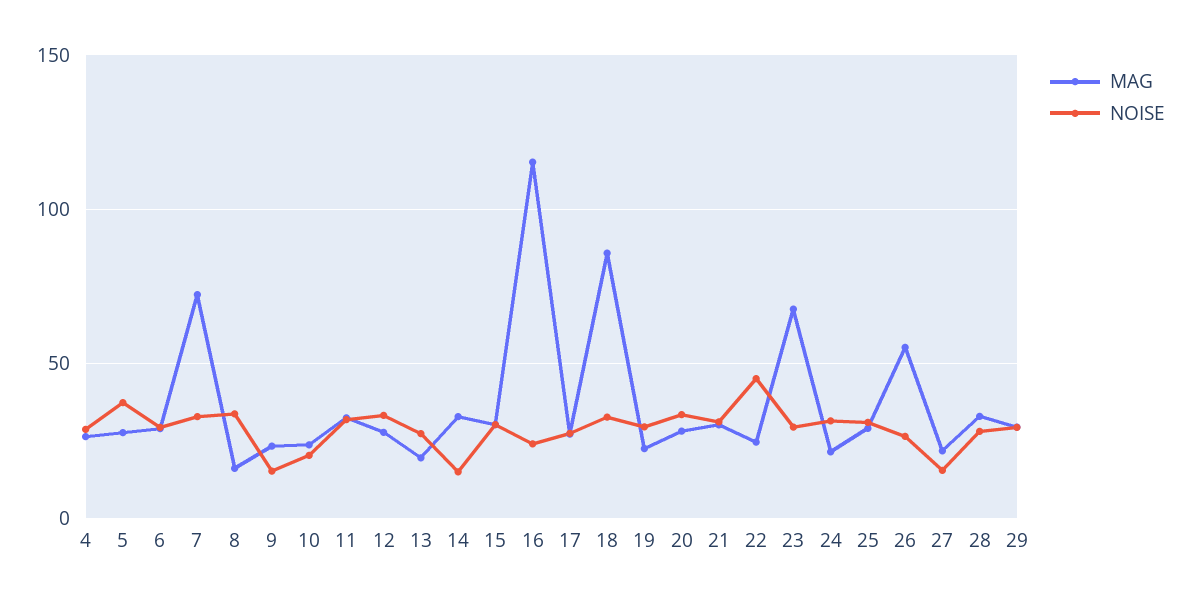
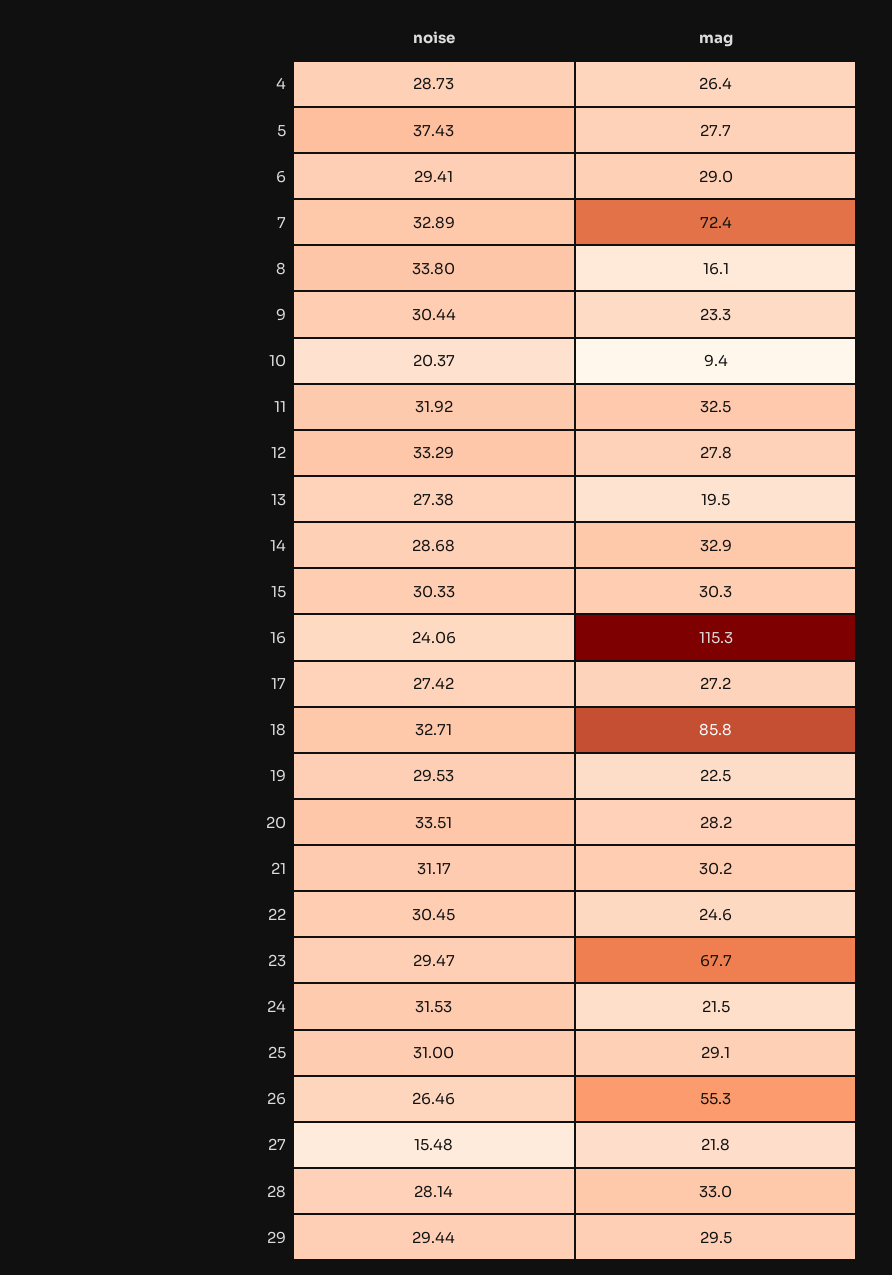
NOISE, 9: 15 -> 30.44
MAG, 10: 25 -> 9.4
NOISE, 14: 15 -> 28.68
NOISE, 22: 45 -> 30.45

